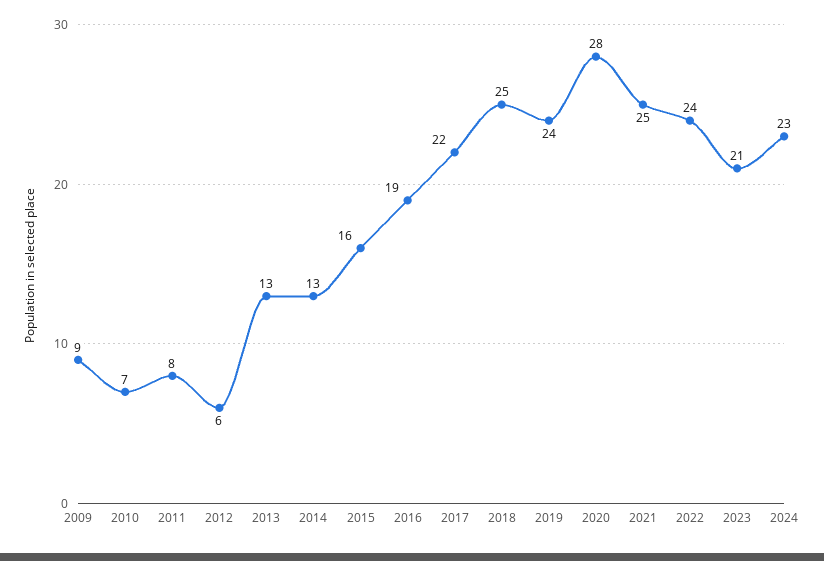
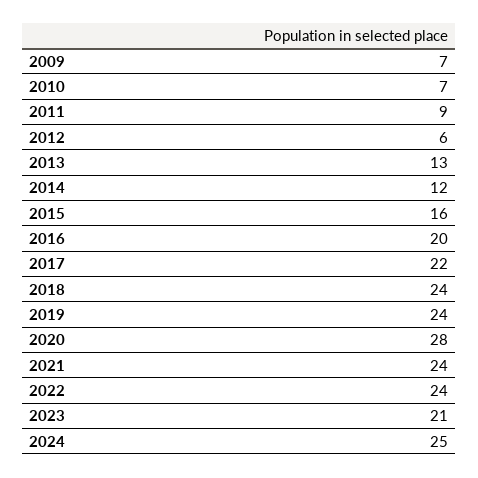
2009: 9 -> 7
2011: 8 -> 9
2014: 13 -> 12
2016: 19 -> 20
2018: 25 -> 24
2021: 25 -> 24
2024: 23 -> 25

